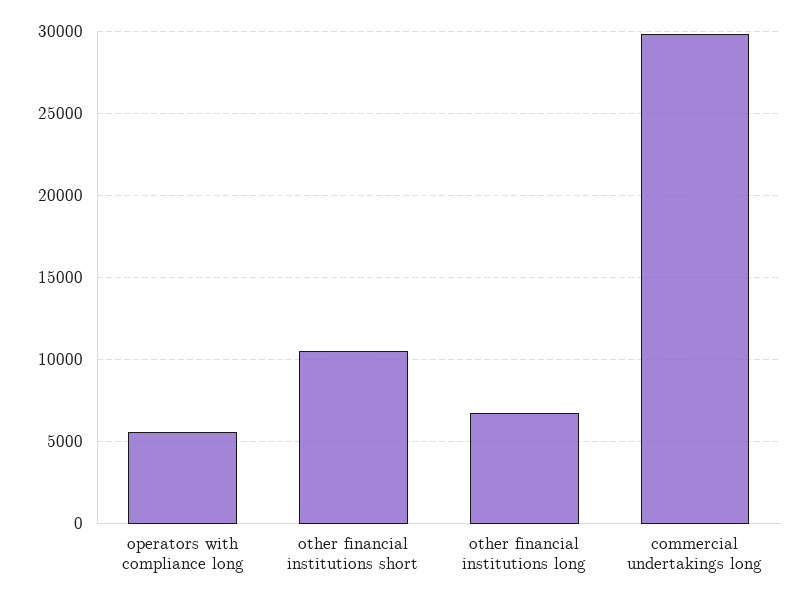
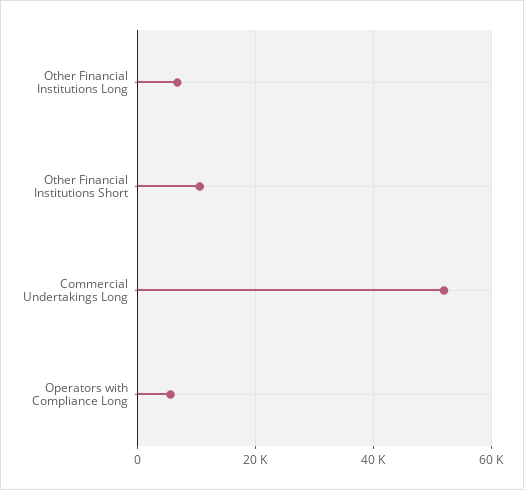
commercial undertakings long: 30000 -> 52000

